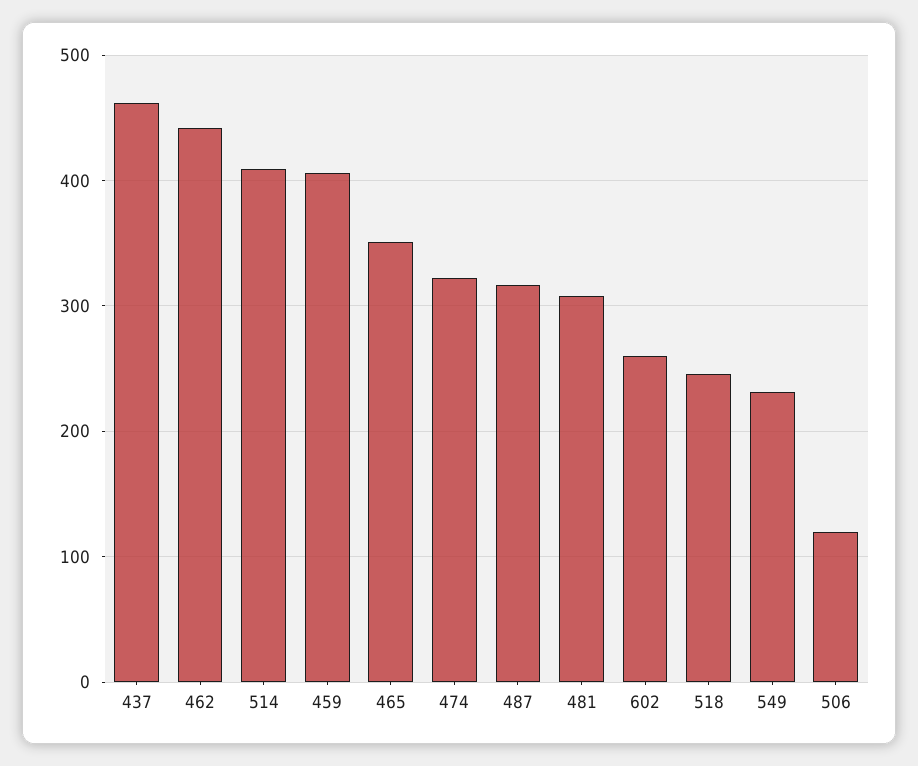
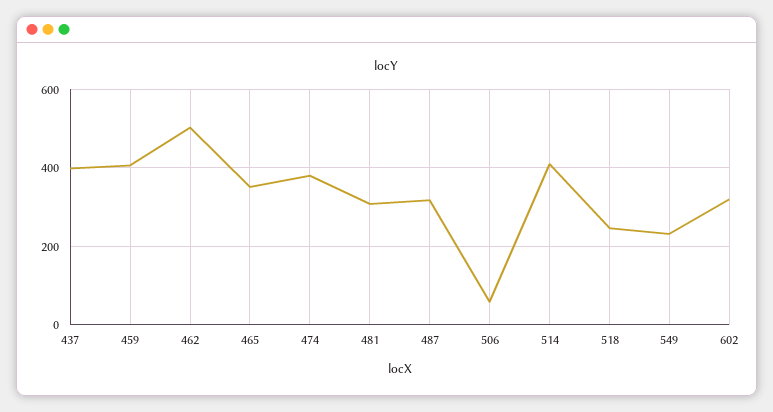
437: 460 -> 400
462: 440 -> 500
474: 320 -> 380
602: 260 -> 320
506: 120 -> 60

